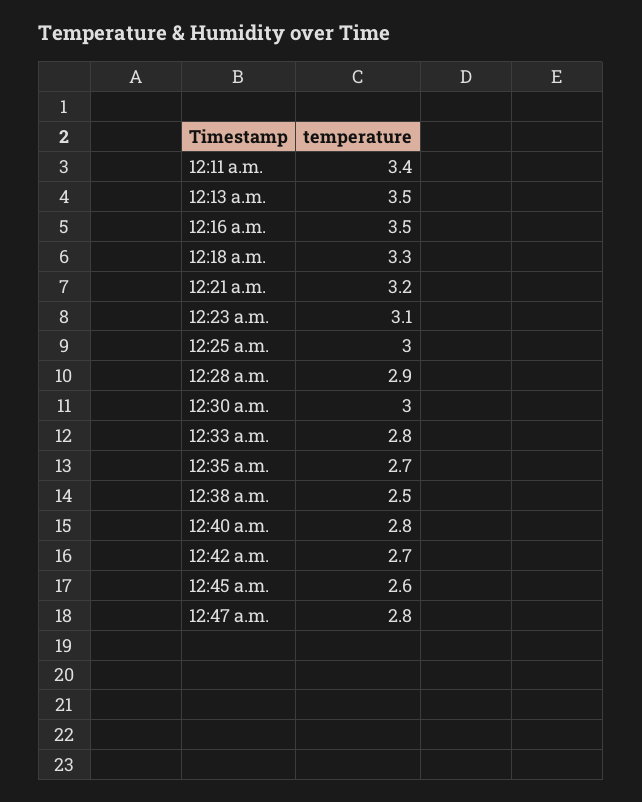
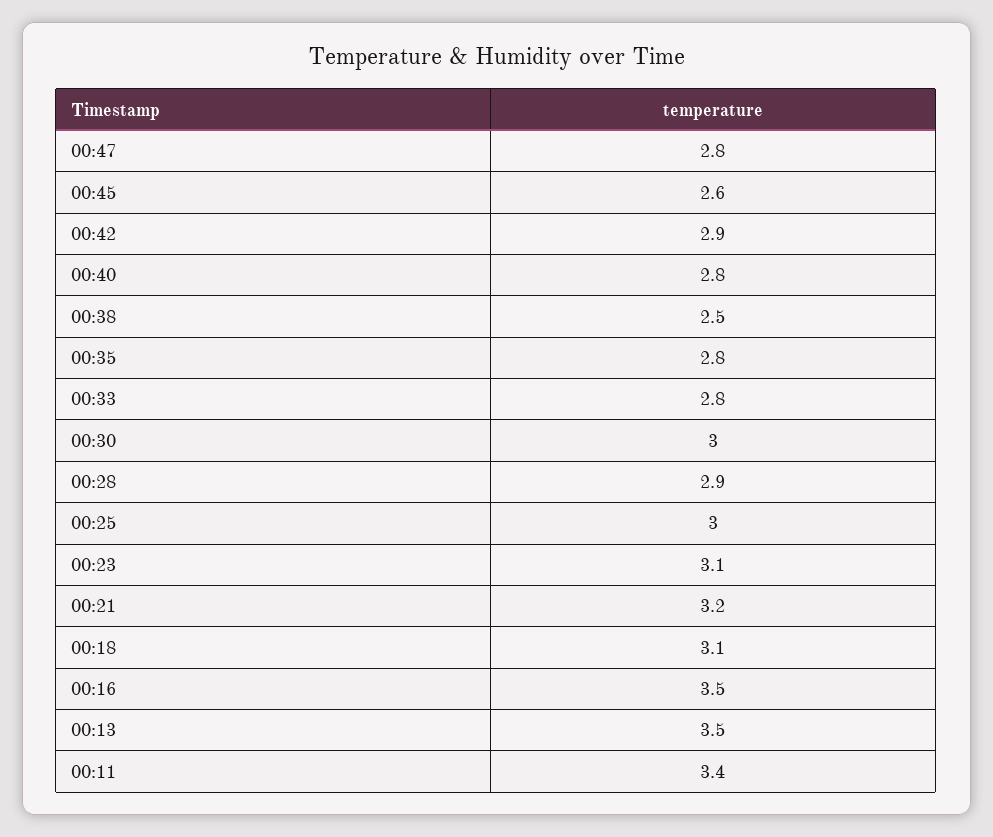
12:18 a.m.: 3.3 -> 3.1
12:35 a.m.: 2.7 -> 2.8
12:42 a.m.: 2.7 -> 2.9

